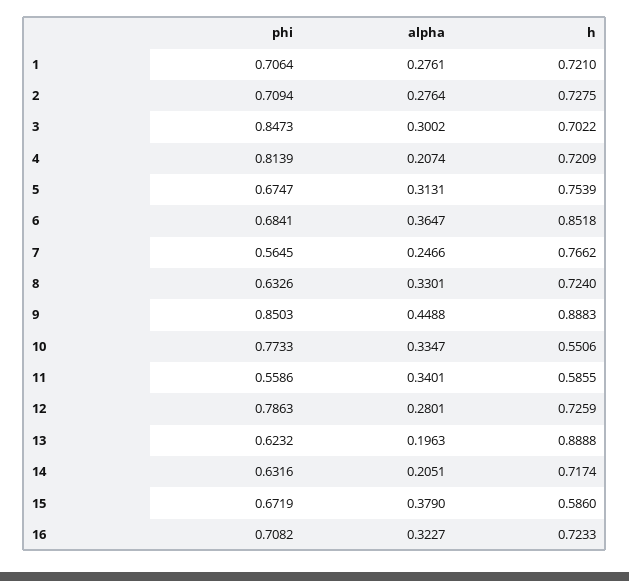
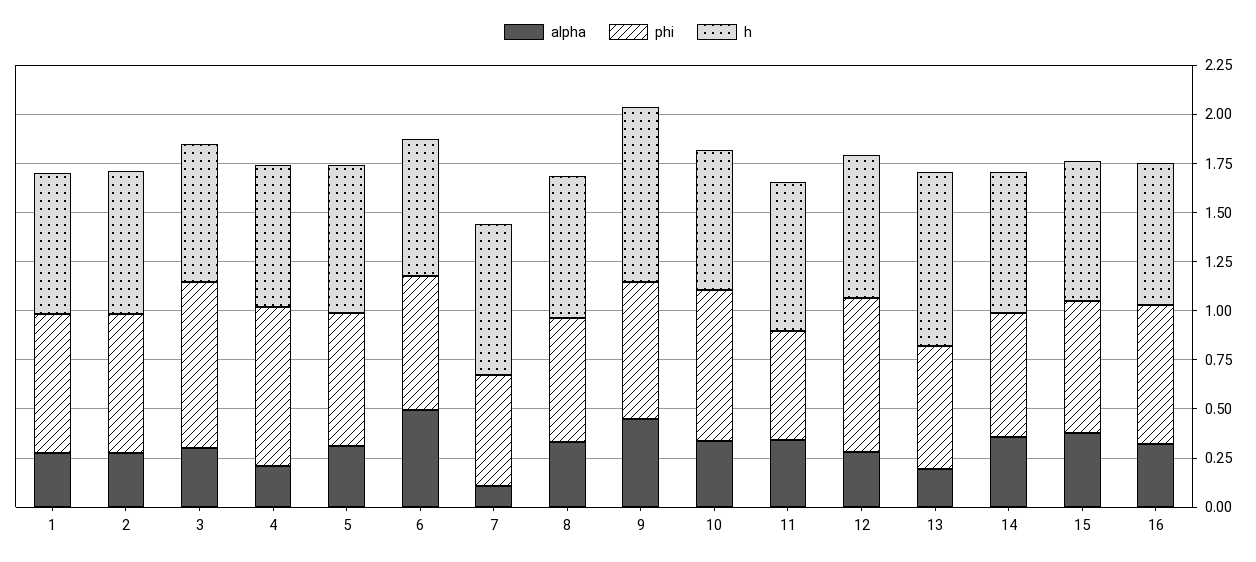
alpha, 6: 0.3647 -> 0.5
h, 6: 0.8518 -> 0.7
alpha, 7: 0.2466 -> 0.1
phi, 9: 0.8503 -> 0.7
h, 10: 0.5506 -> 0.7
h, 11: 0.5855 -> 0.75
alpha, 14: 0.2051 -> 0.35
h, 15: 0.586 -> 0.7

